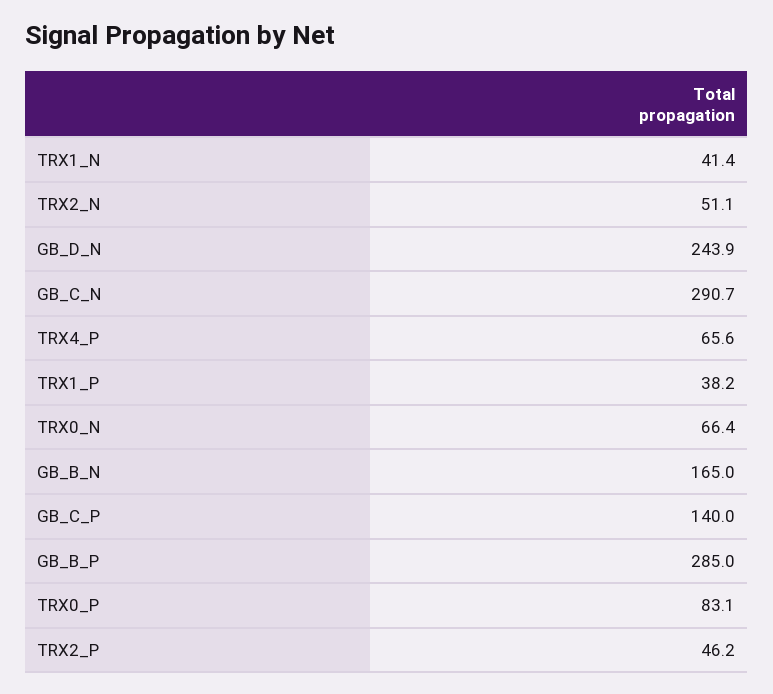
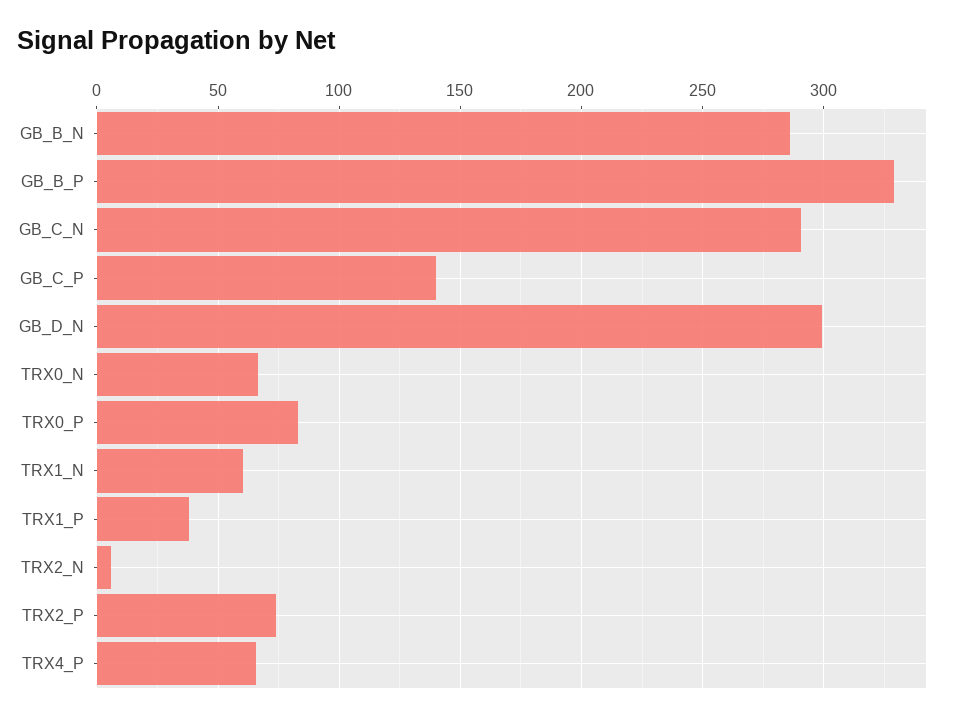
TRX1_N: 41.4 -> 60
TRX2_N: 51.1 -> 5
GB_D_N: 243.9 -> 300
GB_B_N: 165 -> 285
GB_B_P: 285 -> 330
TRX2_P: 46.2 -> 75

